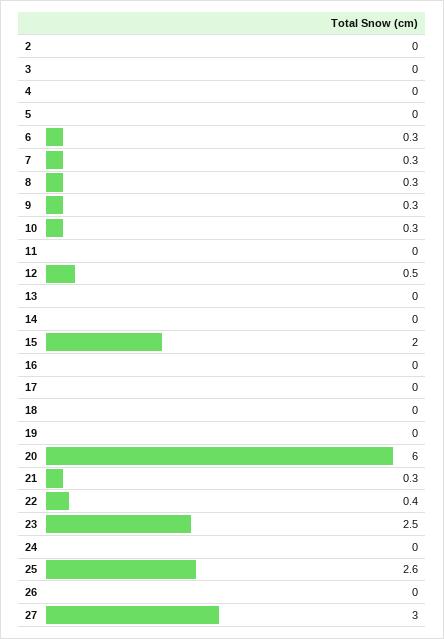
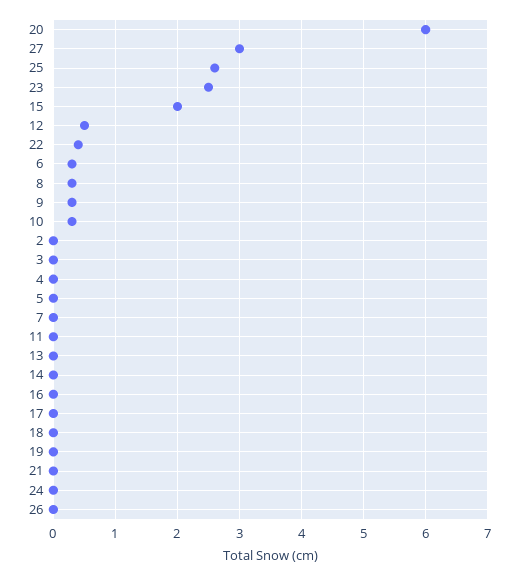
7: 0.3 -> 0
21: 0.3 -> 0

